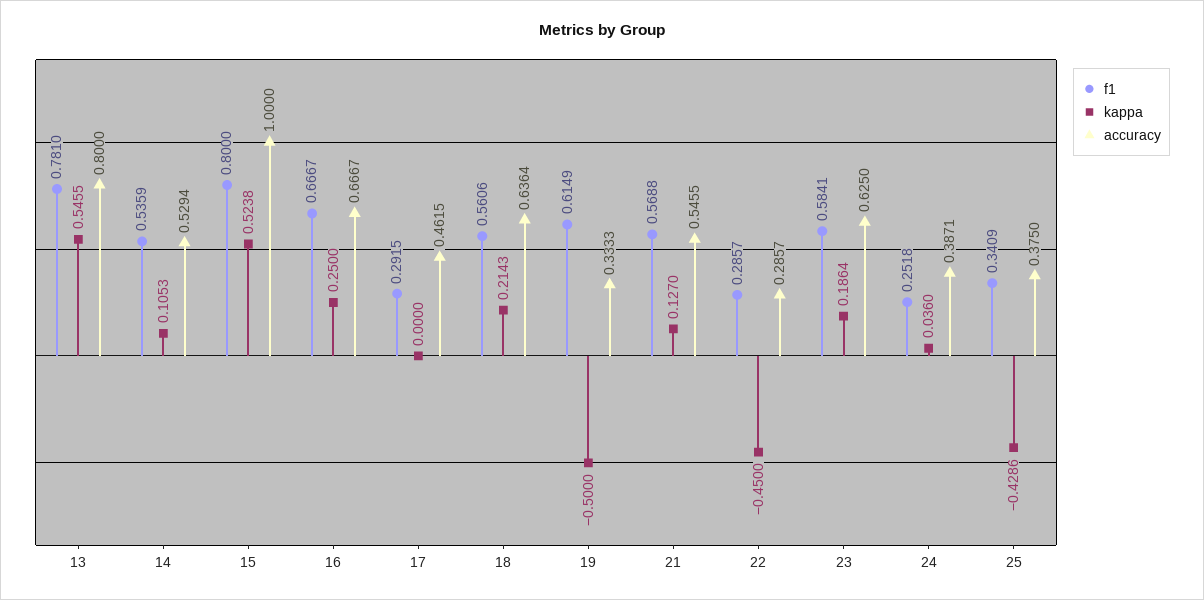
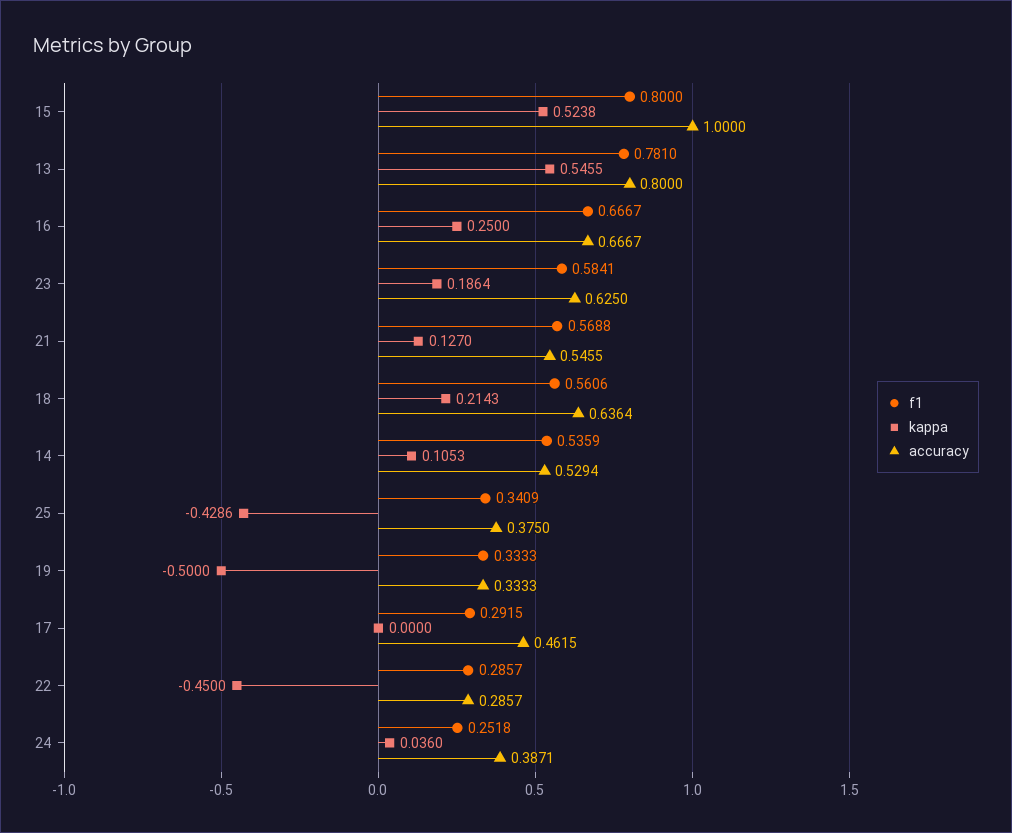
f1, 19: 0.6149 -> 0.3333

